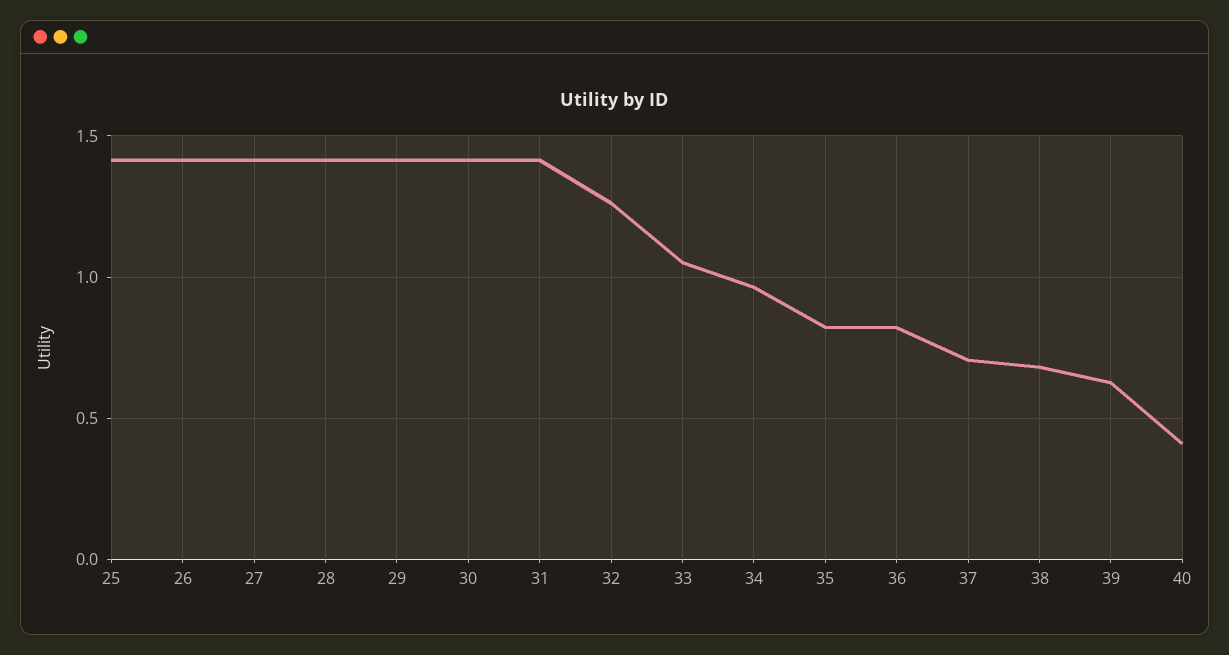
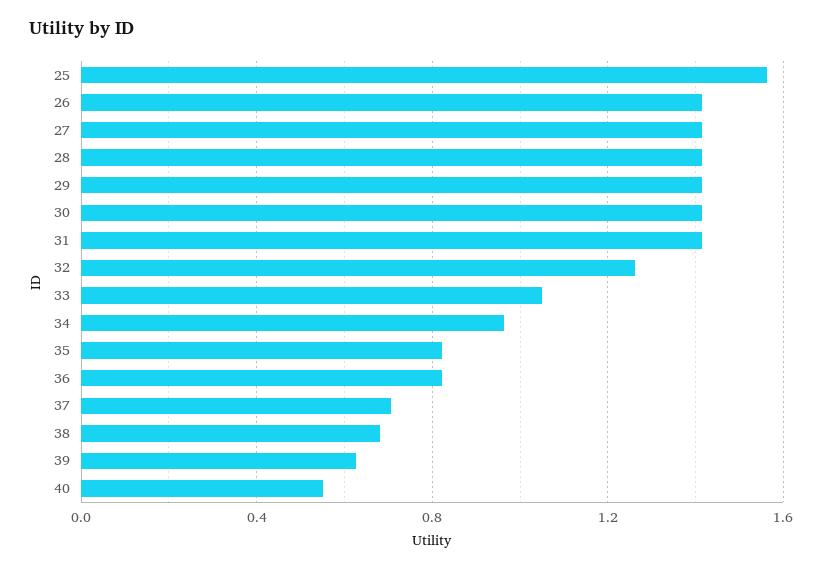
25: 1.4 -> 1.55
40: 0.4 -> 0.55

